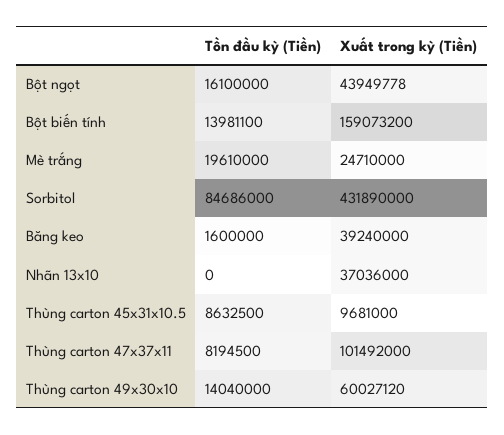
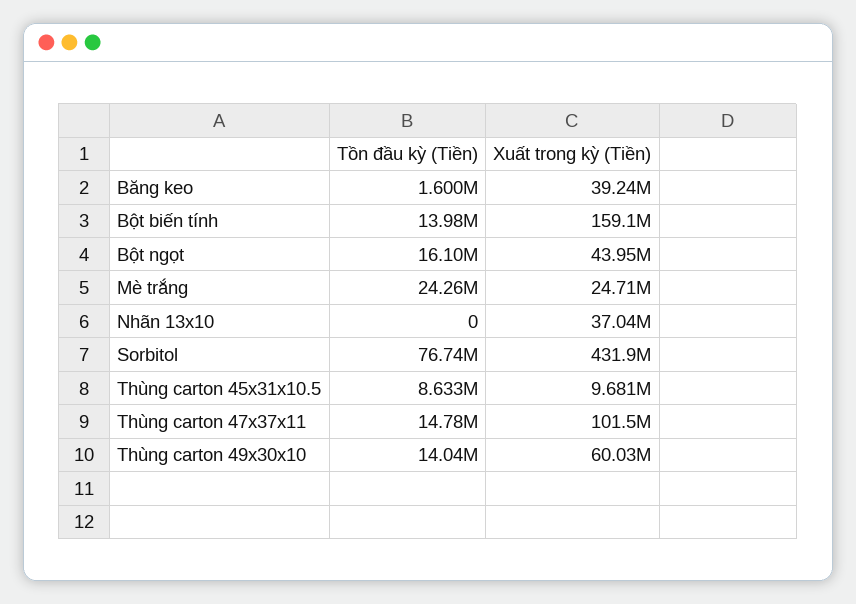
Tồn đầu kỳ (Tiền), Mè trắng: 19610000 -> 24260000
Tồn đầu kỳ (Tiền), Sorbitol: 84686000 -> 76740000
Tồn đầu kỳ (Tiền), Thùng carton 47x37x11: 8194500 -> 14780000

